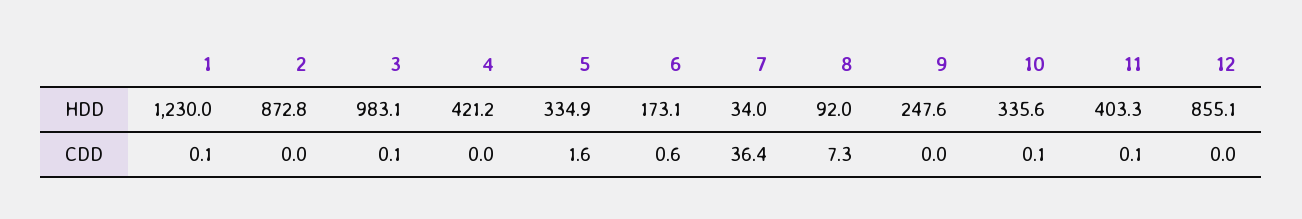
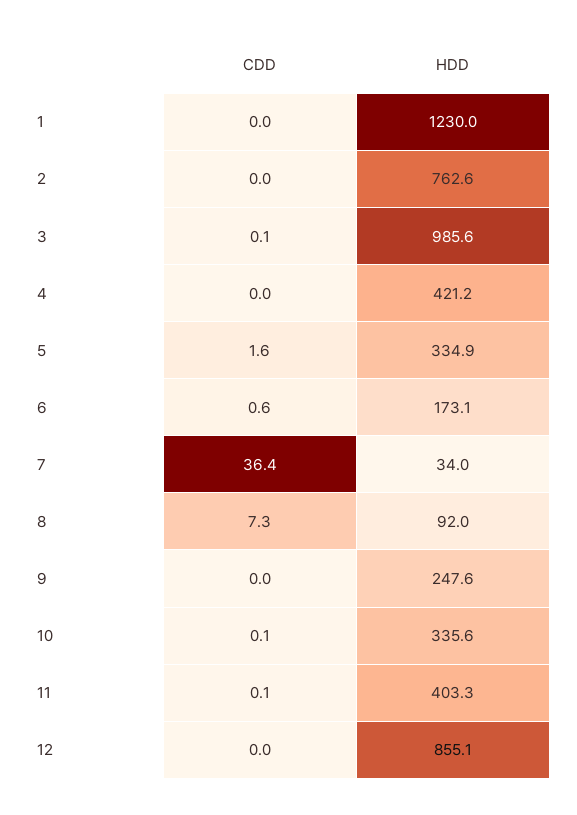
2, HDD: 872.8 -> 762.6
3, HDD: 983.1 -> 985.6
1, CDD: 0.1 -> 0

